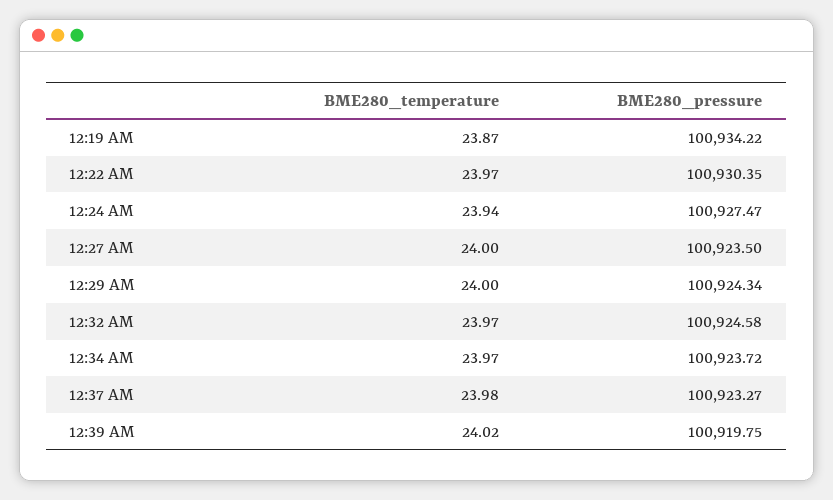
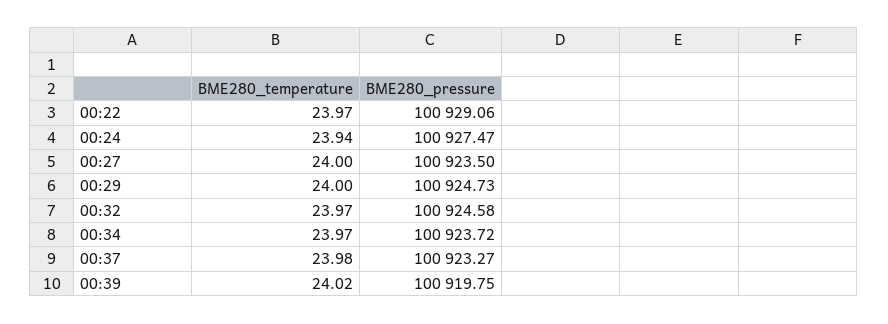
BME280_temperature, 12:19 AM: 23.87 -> none
BME280_pressure, 12:19 AM: 100934.22 -> none
BME280_pressure, 12:22 AM: 100930.35 -> 100929.06
BME280_pressure, 12:29 AM: 100924.34 -> 100924.73

